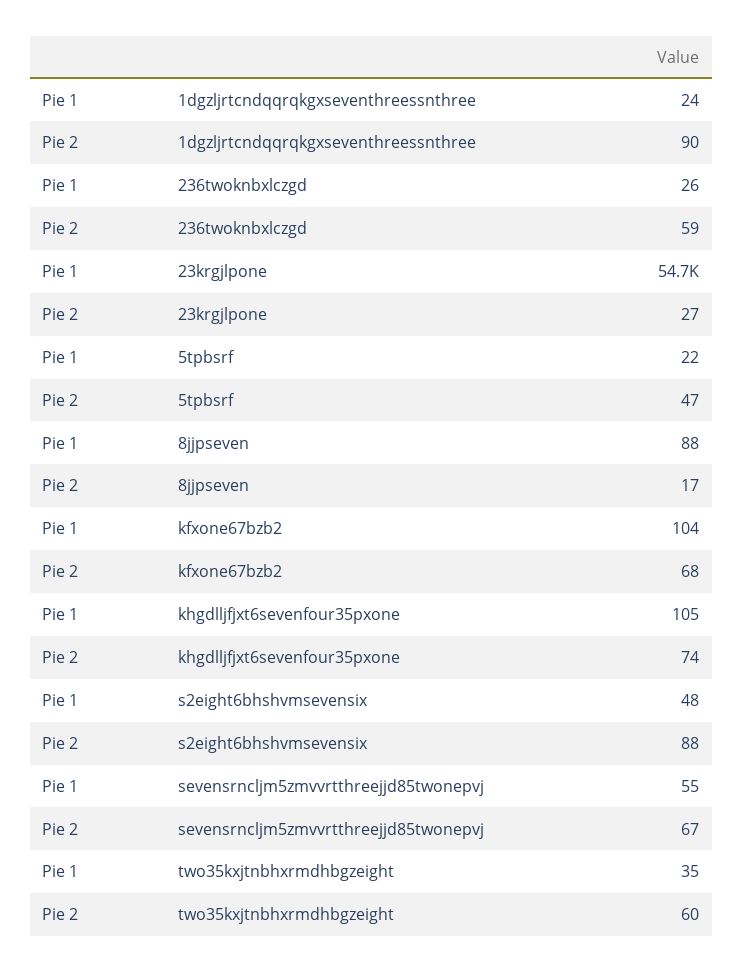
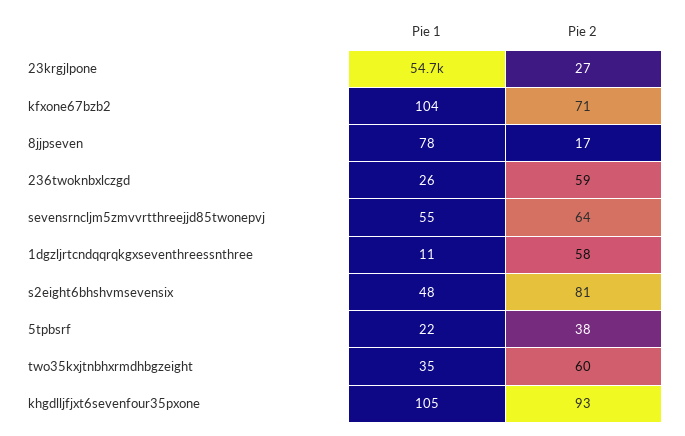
Pie 1, 1dgzljrtcndqqrqkgxseventhreessnthree: 24 -> 11
Pie 2, 1dgzljrtcndqqrqkgxseventhreessnthree: 90 -> 58
Pie 2, 5tpbsrf: 47 -> 38
Pie 1, 8jjpseven: 88 -> 78
Pie 2, kfxone67bzb2: 68 -> 71
Pie 2, khgdlljfjxt6sevenfour35pxone: 74 -> 93
Pie 2, s2eight6bhshvmsevensix: 88 -> 81
Pie 2, sevensrncljm5zmvvrtthreejjd85twonepvj: 67 -> 64

